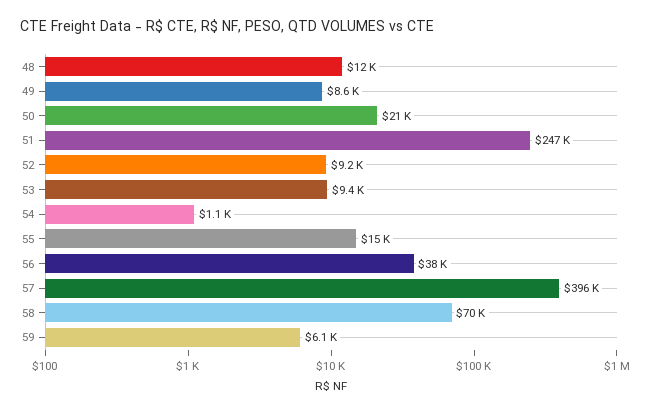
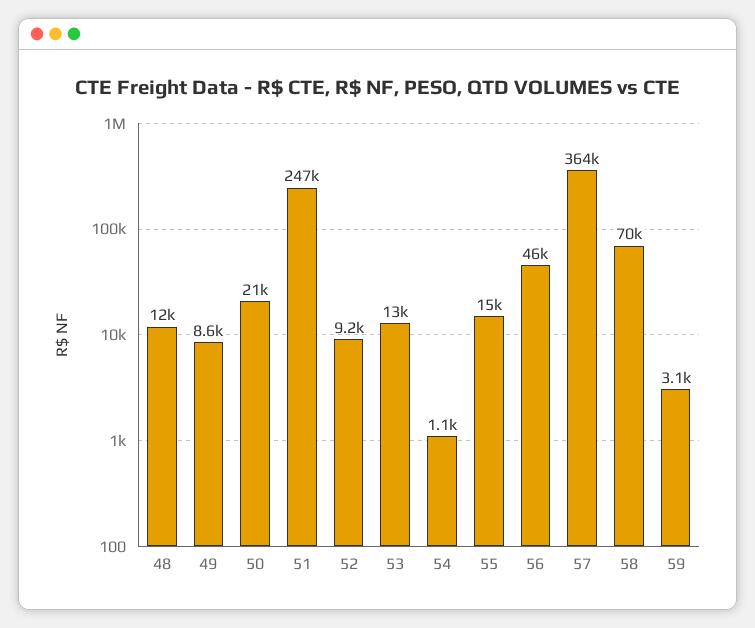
53: 9400 -> 13000
56: 38000 -> 46000
57: 396000 -> 364000
59: 6100 -> 3100

